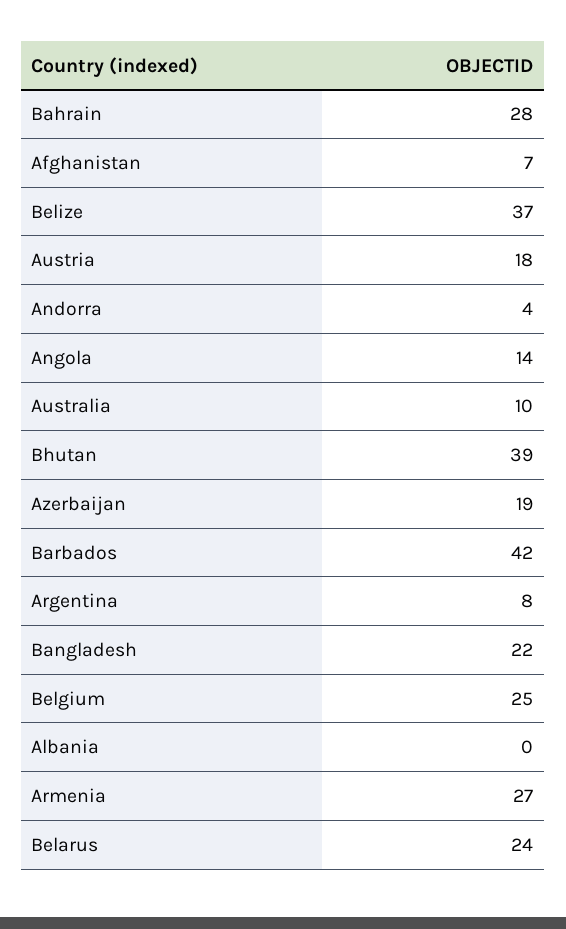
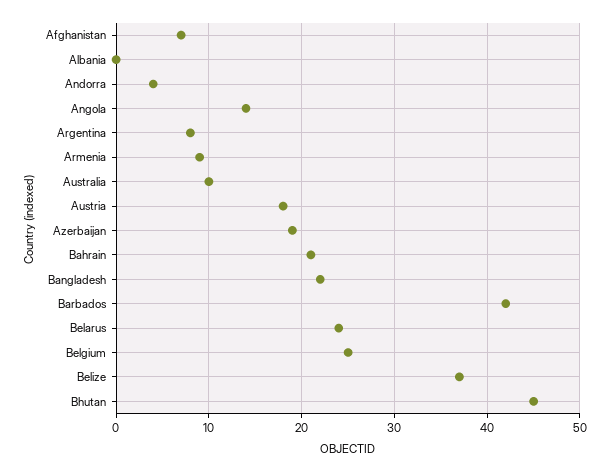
Bahrain: 28 -> 21
Bhutan: 39 -> 45
Armenia: 27 -> 9

